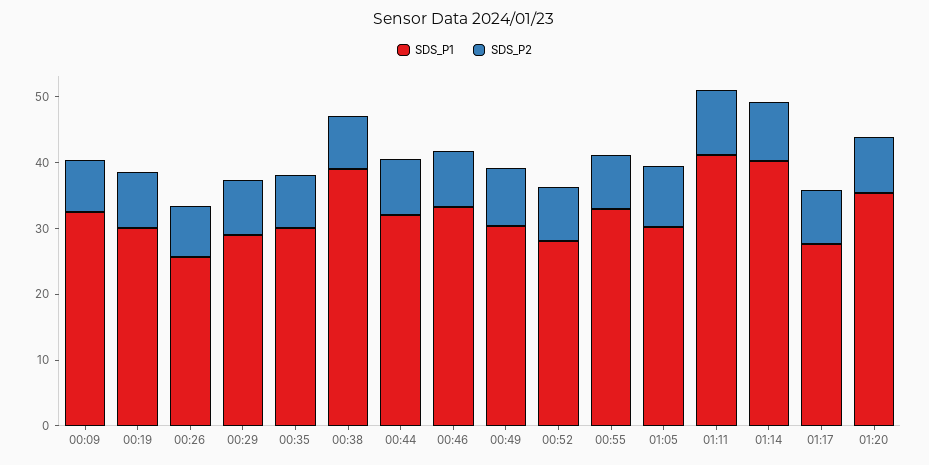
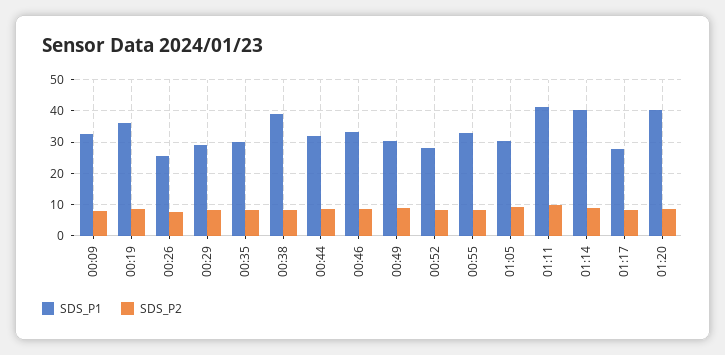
SDS_P1, 00:19: 30 -> 36
SDS_P1, 01:20: 36 -> 40

